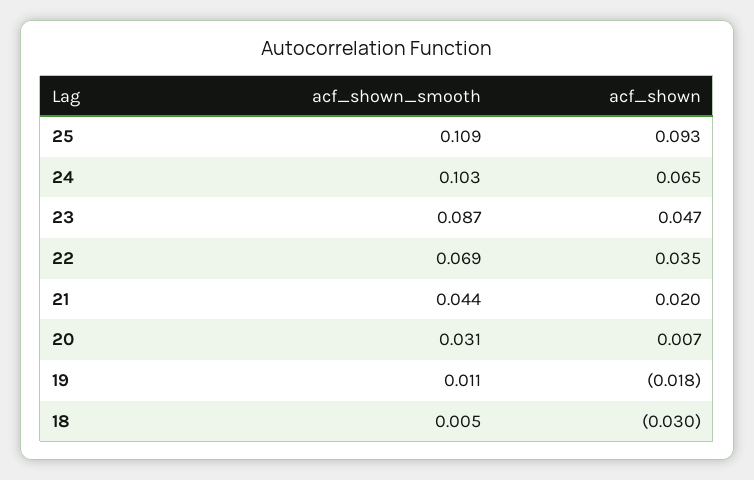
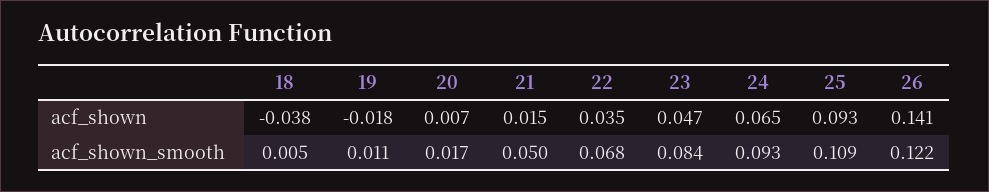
acf_shown_smooth, 24: 0.103 -> 0.093
acf_shown_smooth, 23: 0.087 -> 0.084
acf_shown_smooth, 22: 0.069 -> 0.068
acf_shown_smooth, 21: 0.044 -> 0.05
acf_shown, 21: 0.02 -> 0.015
acf_shown_smooth, 20: 0.031 -> 0.017
acf_shown, 18: -0.03 -> -0.038
acf_shown, 26: none -> 0.141
acf_shown_smooth, 26: none -> 0.122

